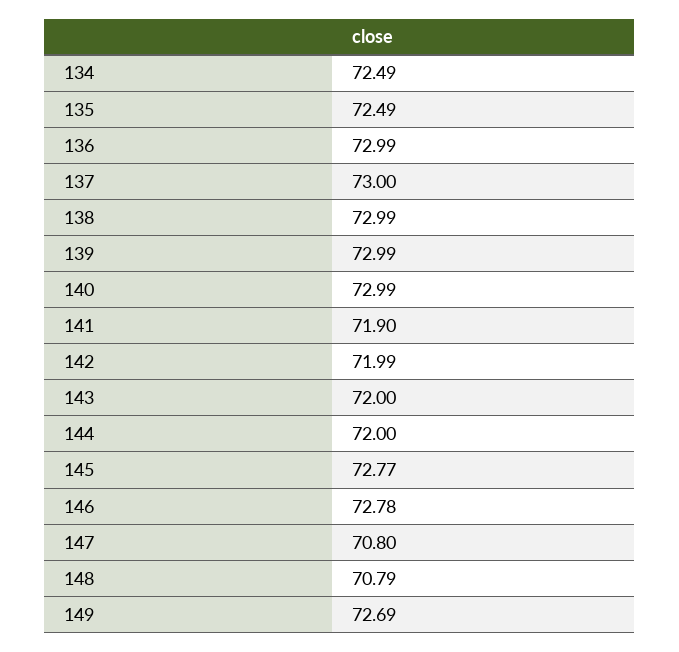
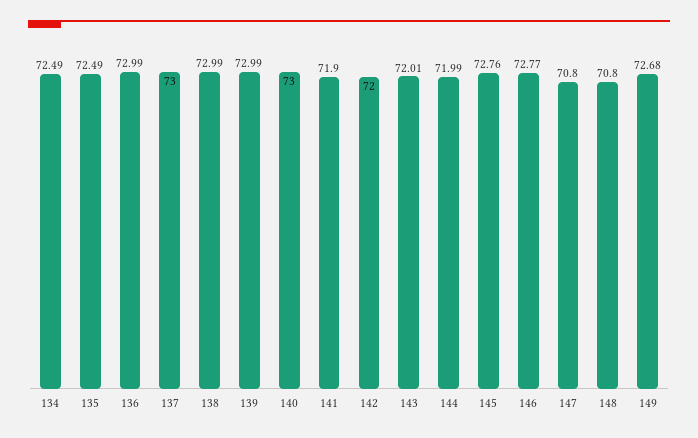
140: 72.99 -> 73
142: 71.99 -> 72
143: 72 -> 72.01
144: 72 -> 71.99
145: 72.77 -> 72.76
146: 72.78 -> 72.77
148: 70.79 -> 70.8
149: 72.69 -> 72.68

